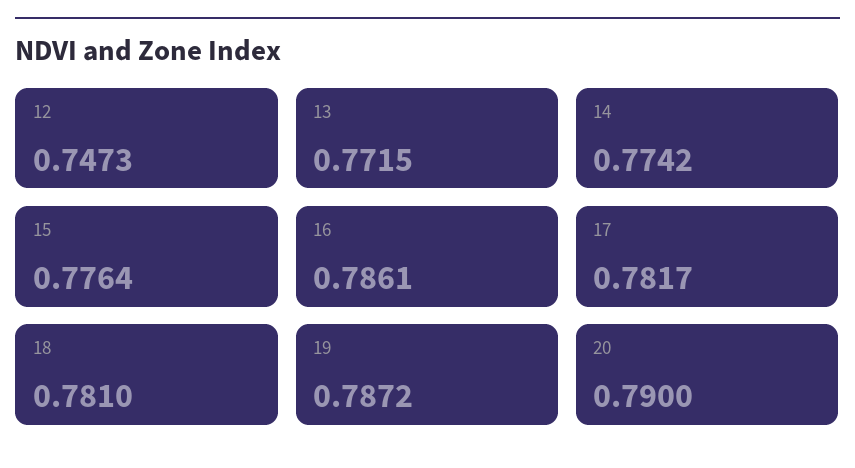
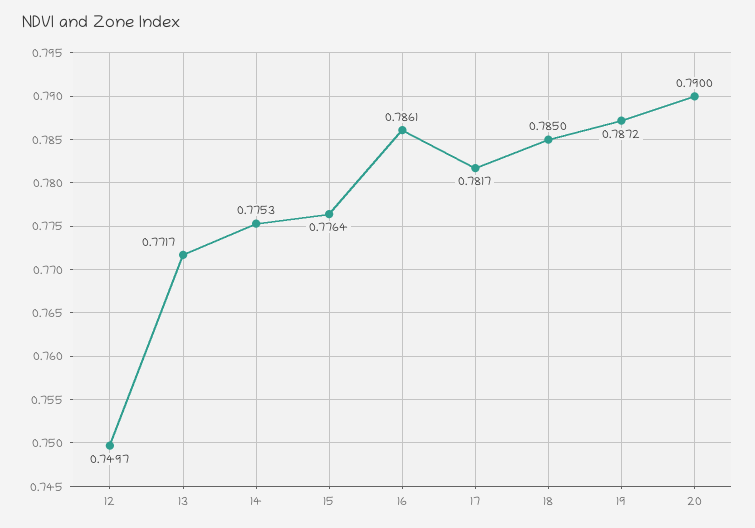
12: 0.7473 -> 0.7497
13: 0.7715 -> 0.7717
14: 0.7742 -> 0.7753
18: 0.781 -> 0.785

